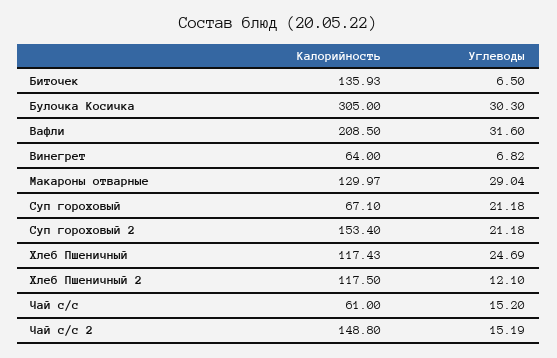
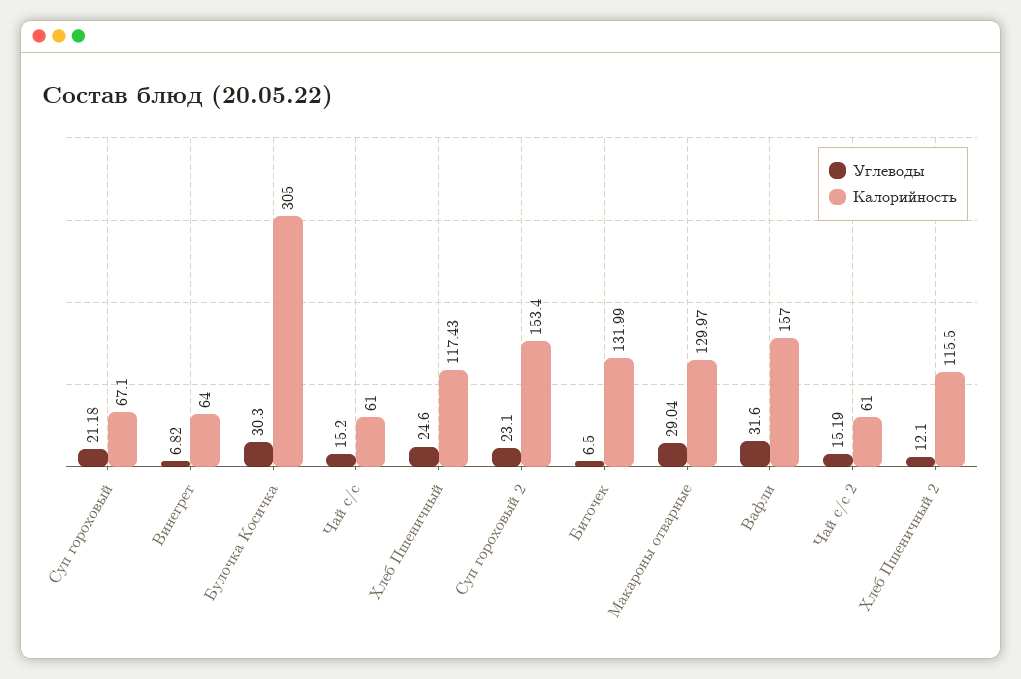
Калорийность, Биточек: 135.93 -> 131.99
Калорийность, Вафли: 208.5 -> 157
Углеводы, Суп гороховый 2: 21.18 -> 23.1
Углеводы, Хлеб Пшеничный: 24.69 -> 24.6
Калорийность, Хлеб Пшеничный 2: 117.5 -> 115.5
Калорийность, Чай с/с 2: 148.8 -> 61

